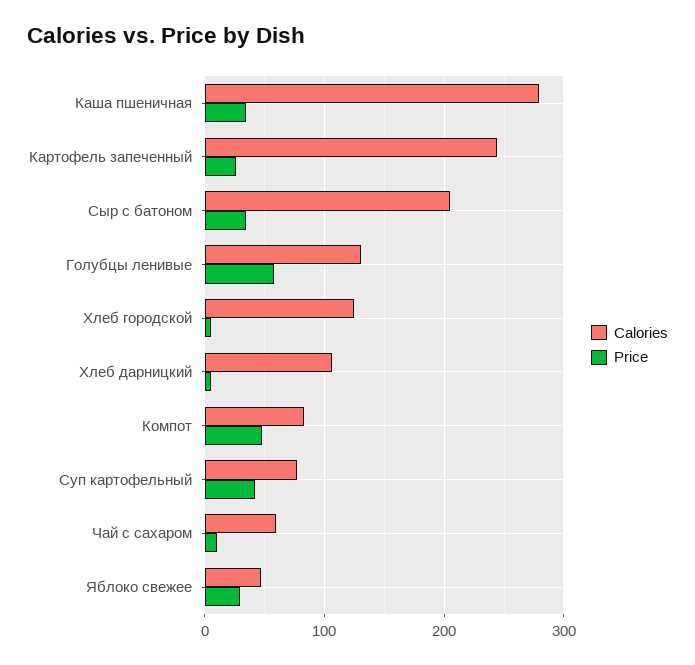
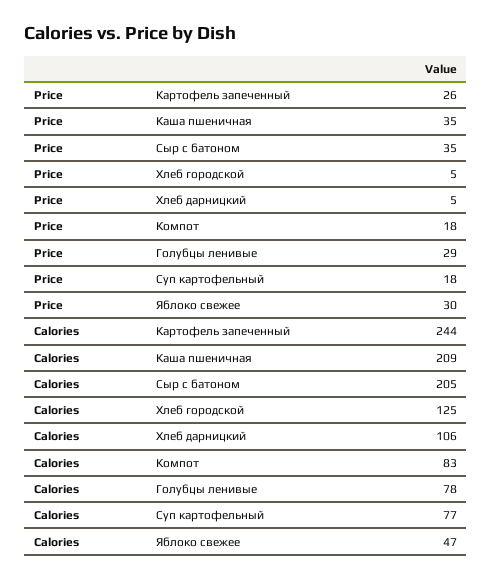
Calories, Каша пшеничная: 280 -> 209
Calories, Голубцы ленивые: 130 -> 78
Price, Голубцы ленивые: 60 -> 29
Price, Компот: 50 -> 18
Price, Суп картофельный: 40 -> 18
Calories, Чай с сахаром: 60 -> none
Price, Чай с сахаром: 10 -> none

